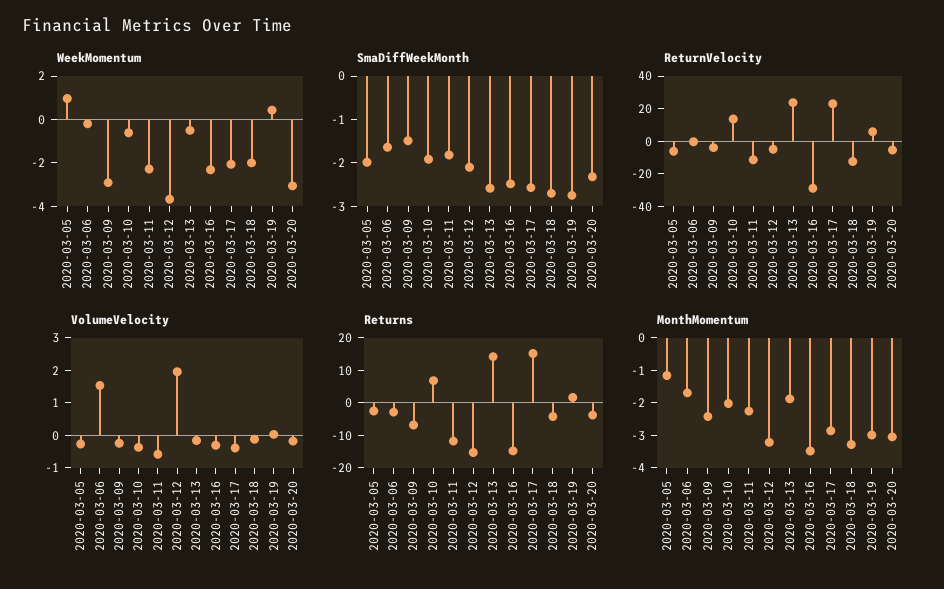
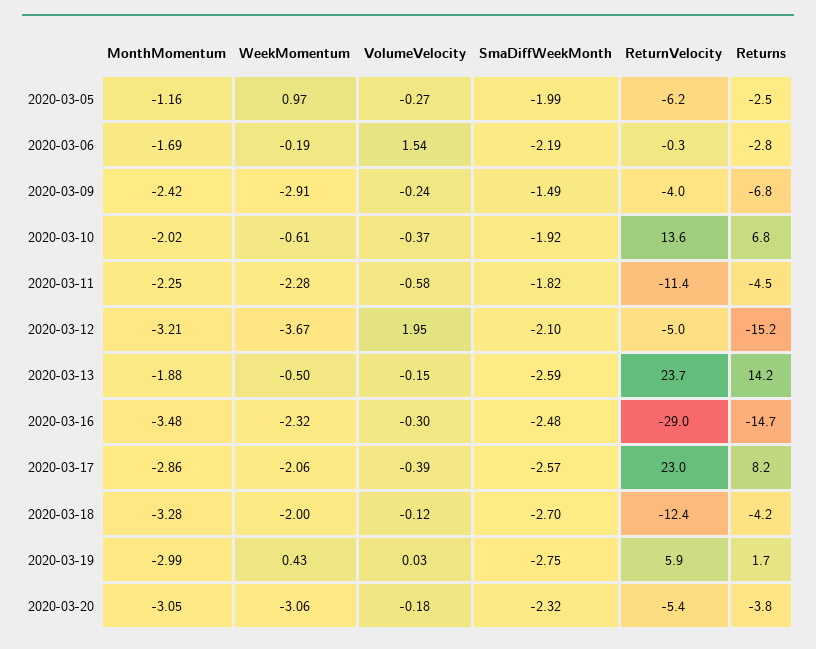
SmaDiffWeekMonth, 2020-03-06: -1.6 -> -2.19
Returns, 2020-03-11: -12.5 -> -4.5
Returns, 2020-03-17: 15 -> 8.2

